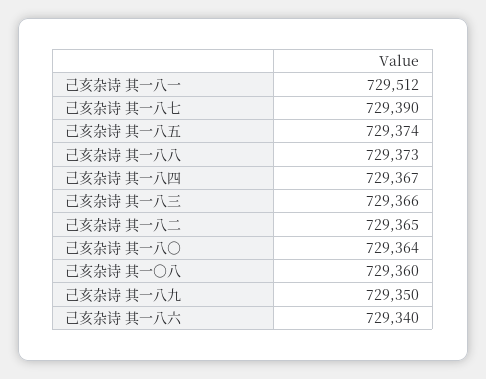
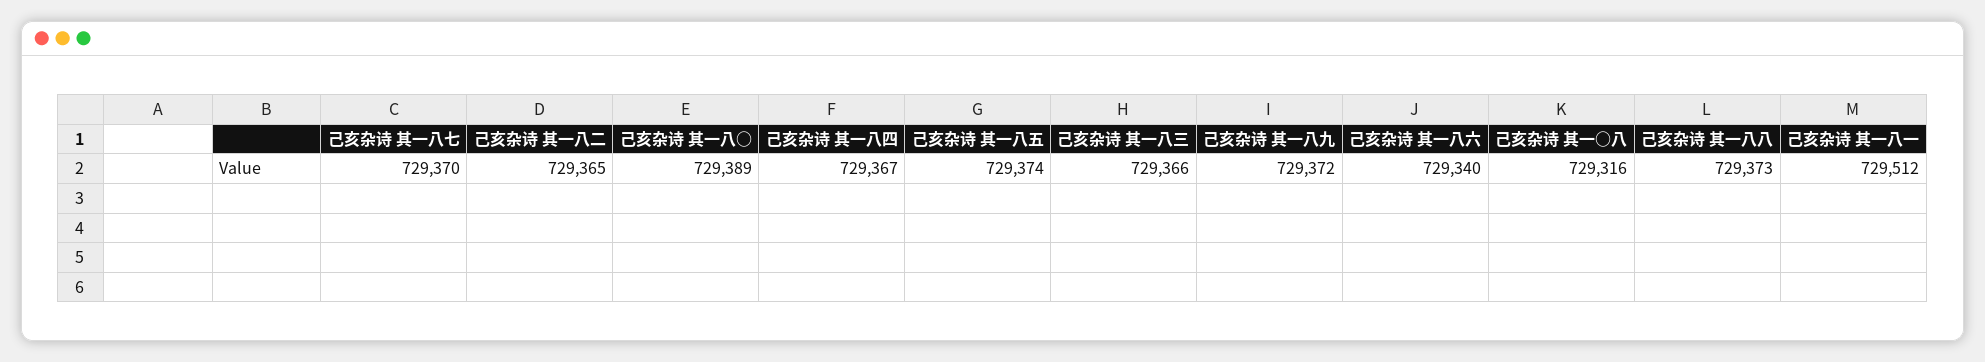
己亥杂诗 其一八七: 729390 -> 729370
己亥杂诗 其一八○: 729364 -> 729389
己亥杂诗 其一○八: 729360 -> 729316
己亥杂诗 其一八九: 729350 -> 729372

